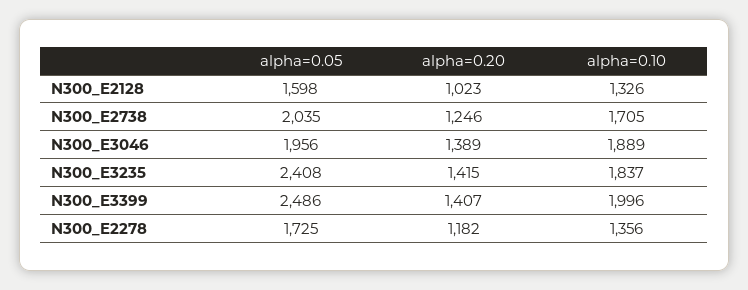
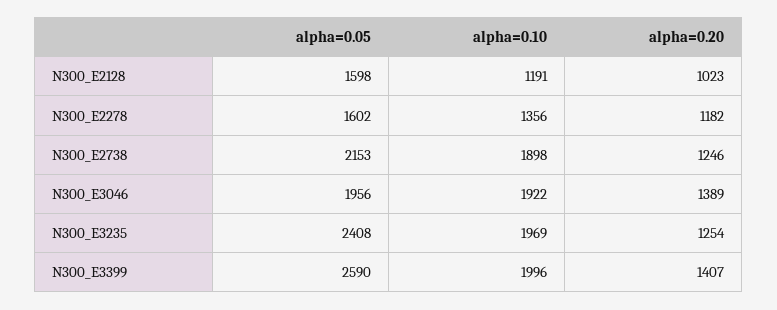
alpha=0.10, N300_E2128: 1326 -> 1191
alpha=0.05, N300_E2738: 2035 -> 2153
alpha=0.10, N300_E2738: 1705 -> 1898
alpha=0.10, N300_E3046: 1889 -> 1922
alpha=0.20, N300_E3235: 1415 -> 1254
alpha=0.10, N300_E3235: 1837 -> 1969
alpha=0.05, N300_E3399: 2486 -> 2590
alpha=0.05, N300_E2278: 1725 -> 1602

